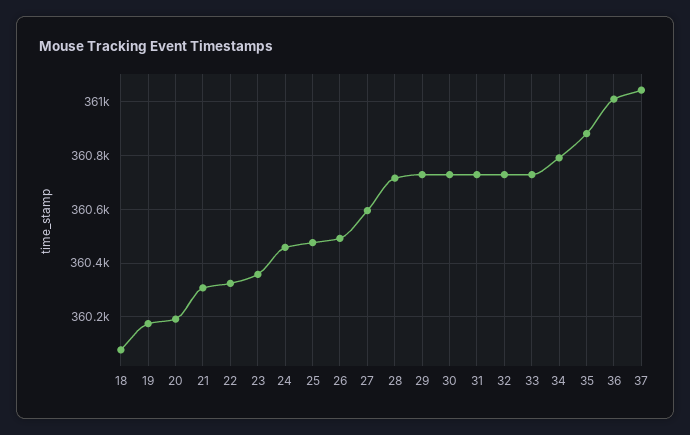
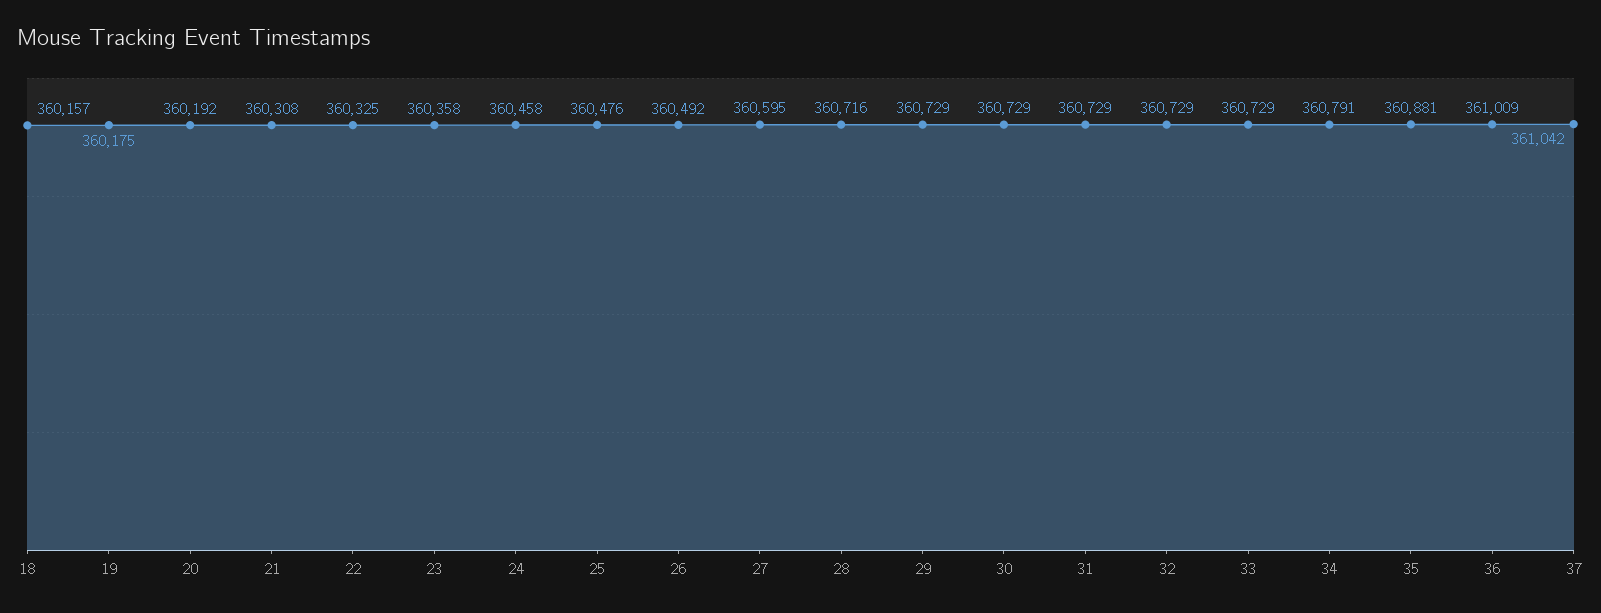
18: 360075 -> 360157

